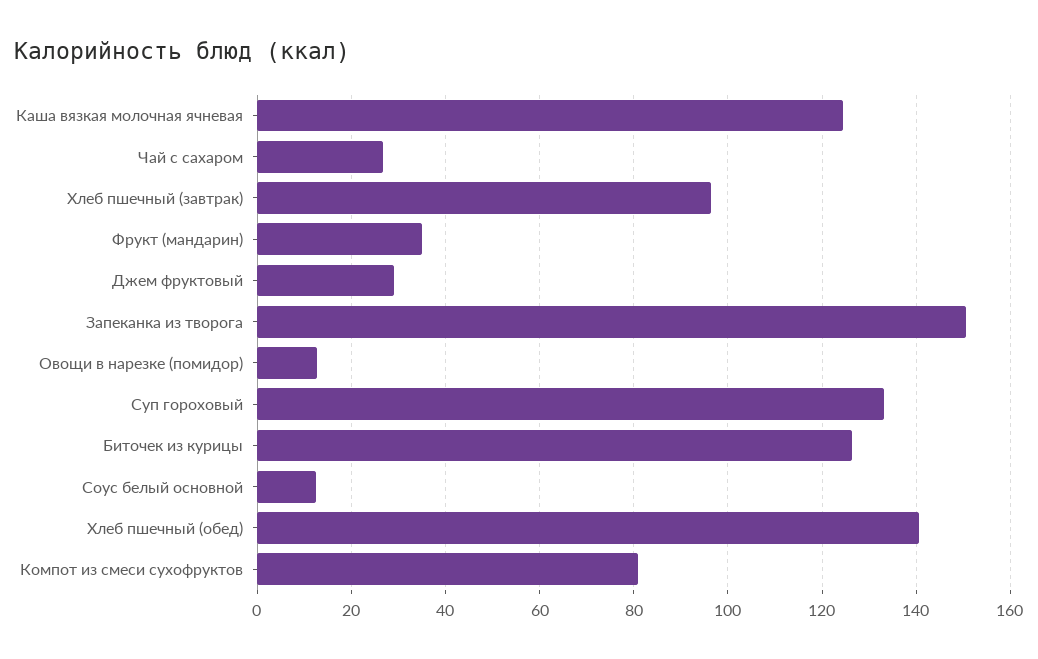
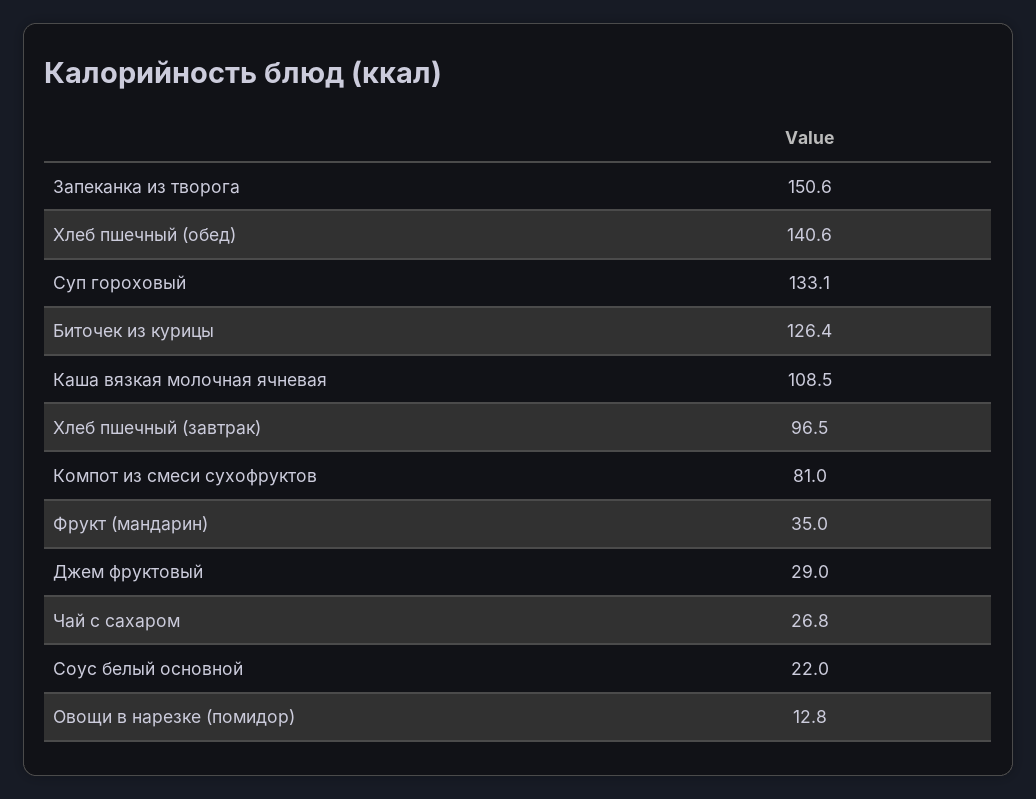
Каша вязкая молочная ячневая: 124 -> 108.5
Соус белый основной: 12 -> 22

